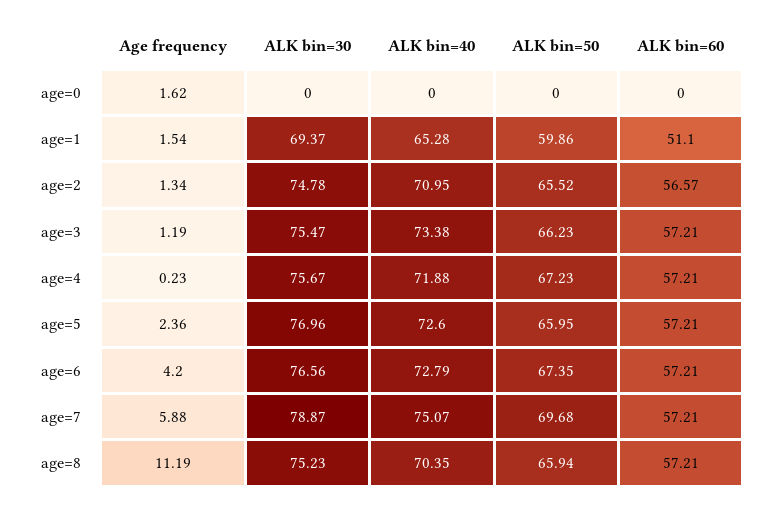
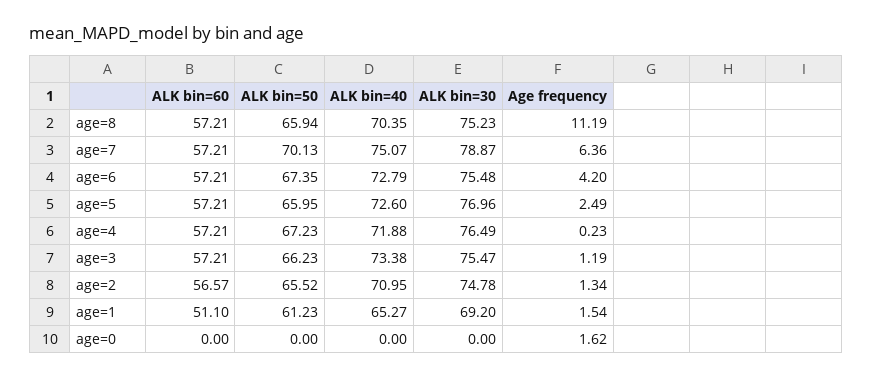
ALK bin=30, age=1: 69.37 -> 69.2
ALK bin=40, age=1: 65.28 -> 65.27
ALK bin=50, age=1: 59.86 -> 61.23
ALK bin=30, age=4: 75.67 -> 76.49
Age frequency, age=5: 2.36 -> 2.49
ALK bin=30, age=6: 76.56 -> 75.48
Age frequency, age=7: 5.88 -> 6.36
ALK bin=50, age=7: 69.68 -> 70.13

